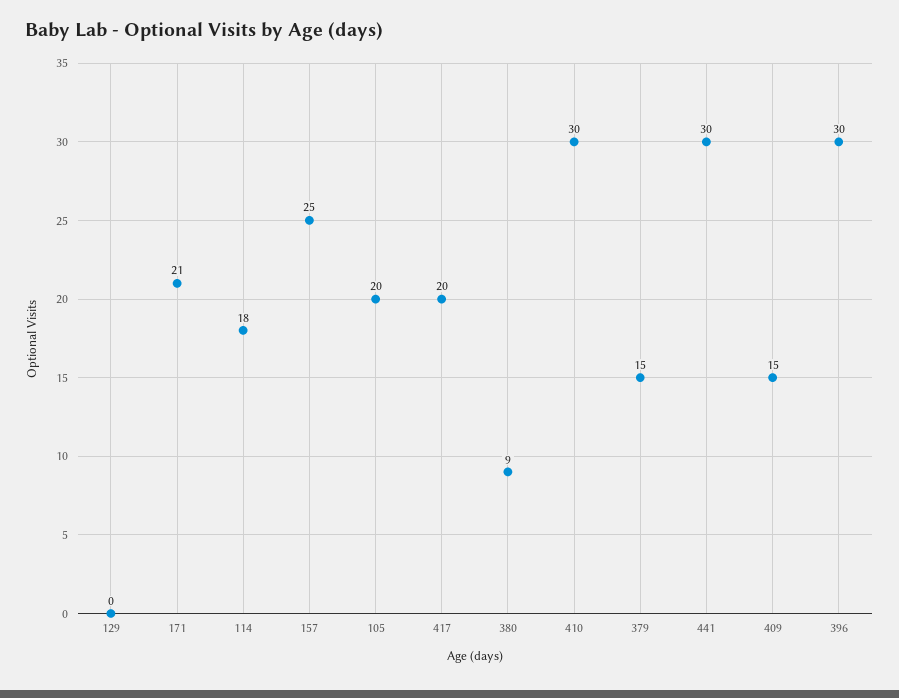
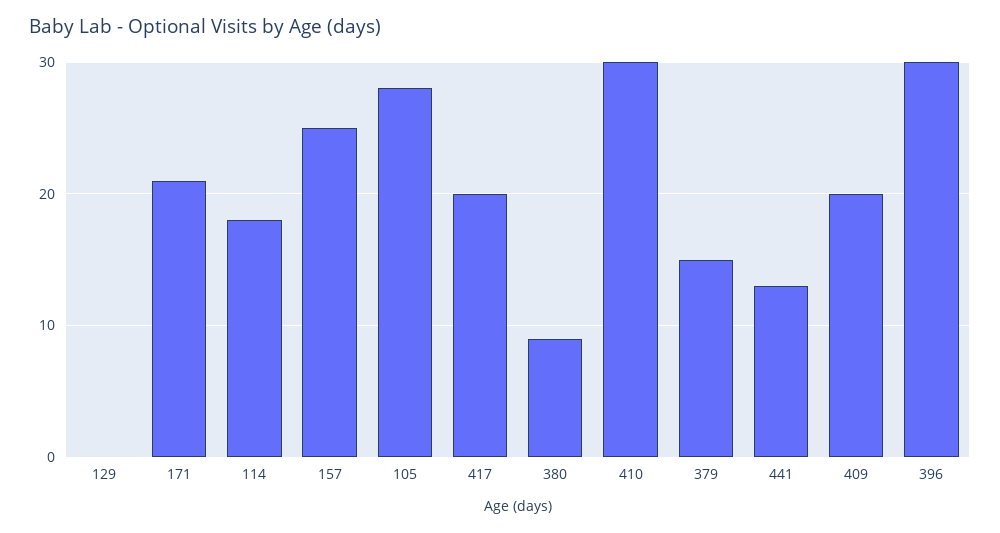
105: 20 -> 28
441: 30 -> 13
409: 15 -> 20

